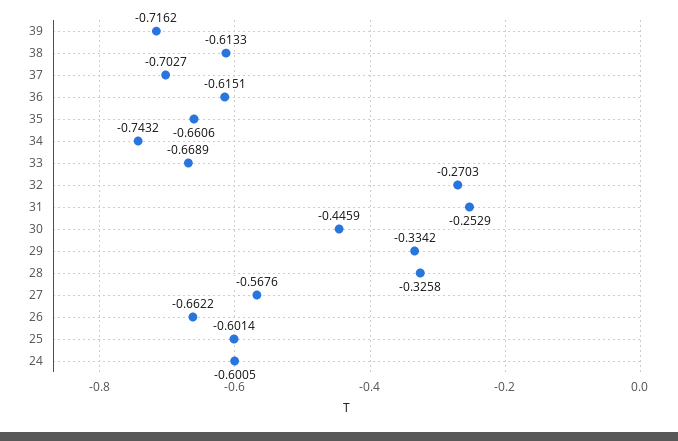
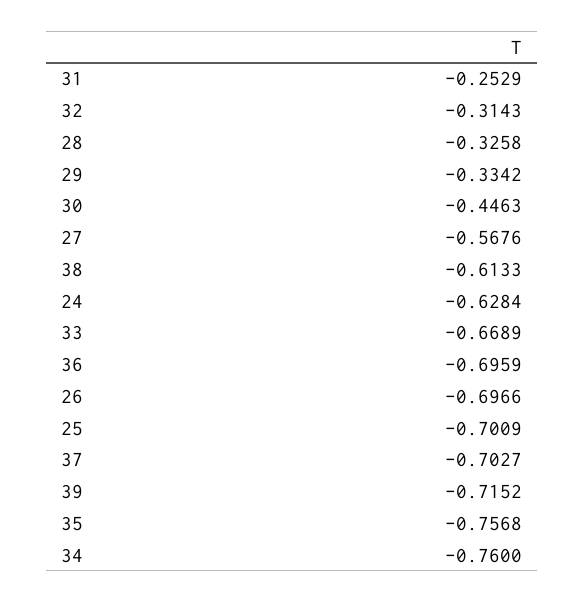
39: -0.7162 -> -0.7152
36: -0.6151 -> -0.6959
35: -0.6606 -> -0.7568
34: -0.7432 -> -0.76
32: -0.2703 -> -0.3143
30: -0.4459 -> -0.4463
26: -0.6622 -> -0.6966
25: -0.6014 -> -0.7009
24: -0.6005 -> -0.6284

